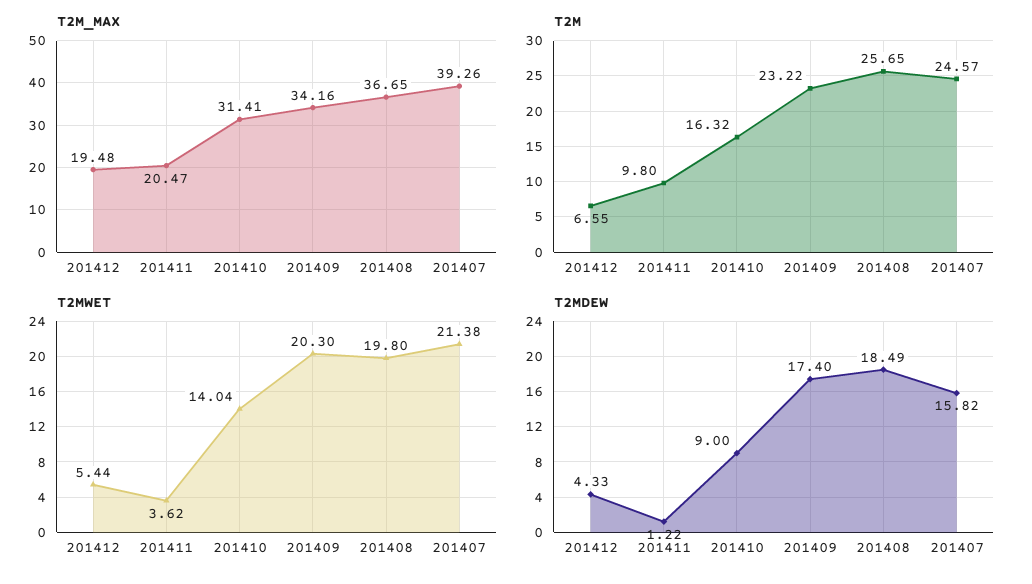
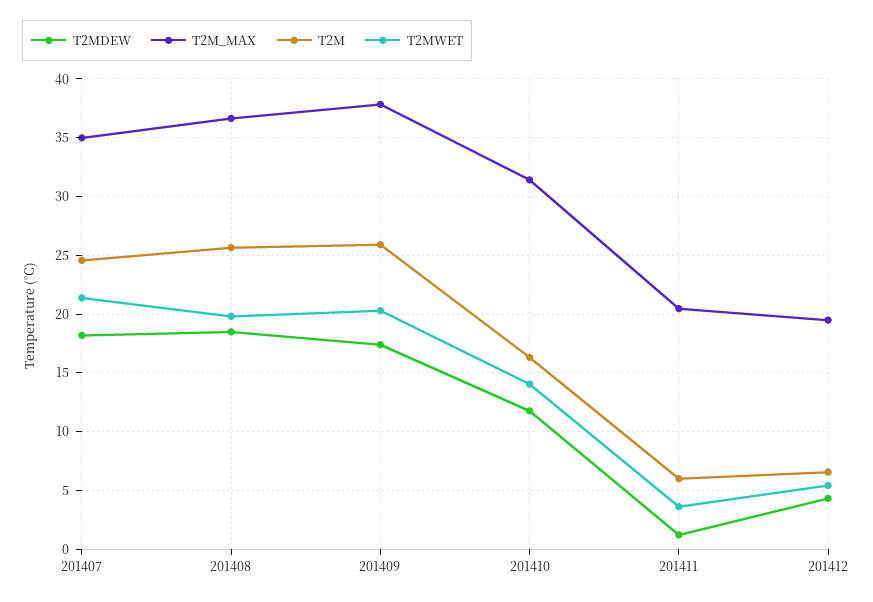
T2M_MAX, 201409: 34.16 -> 38
T2M_MAX, 201407: 39.26 -> 35
T2M, 201411: 9.8 -> 6
T2M, 201409: 23.22 -> 26
T2MDEW, 201410: 9 -> 12
T2MDEW, 201407: 15.82 -> 18

